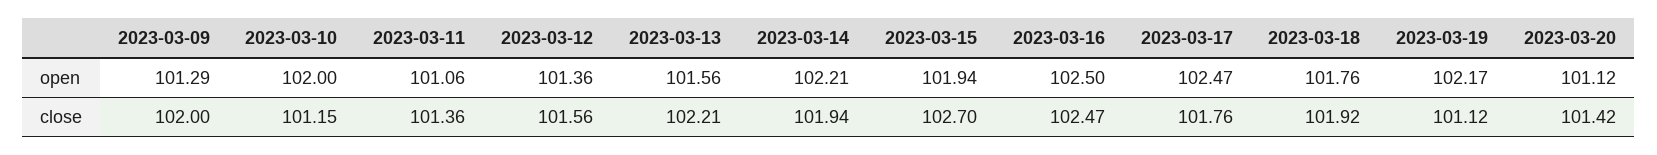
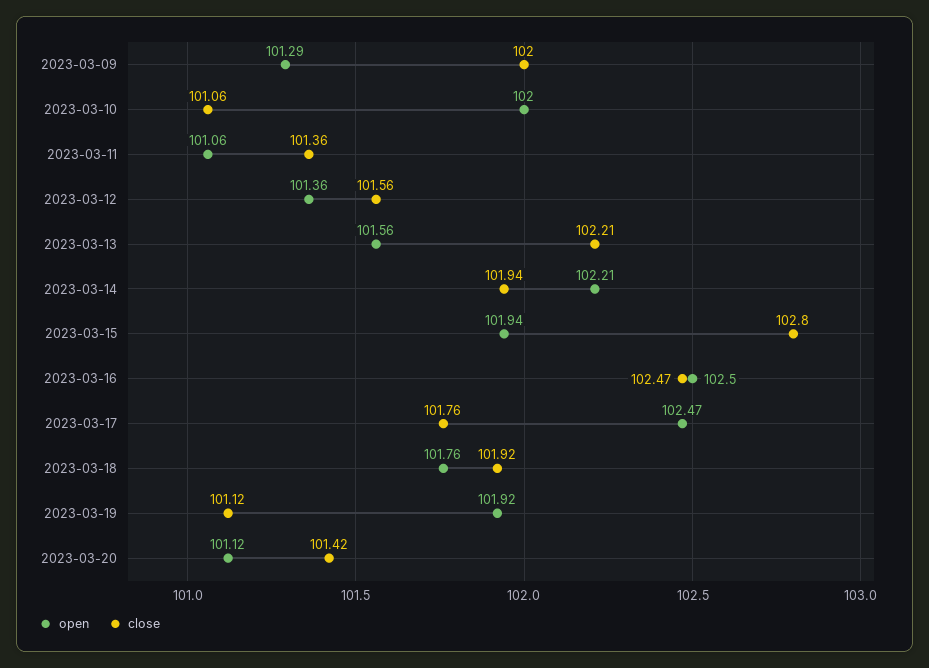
open, 2023-03-19: 102.17 -> 101.92
close, 2023-03-10: 101.15 -> 101.06
close, 2023-03-15: 102.7 -> 102.8

